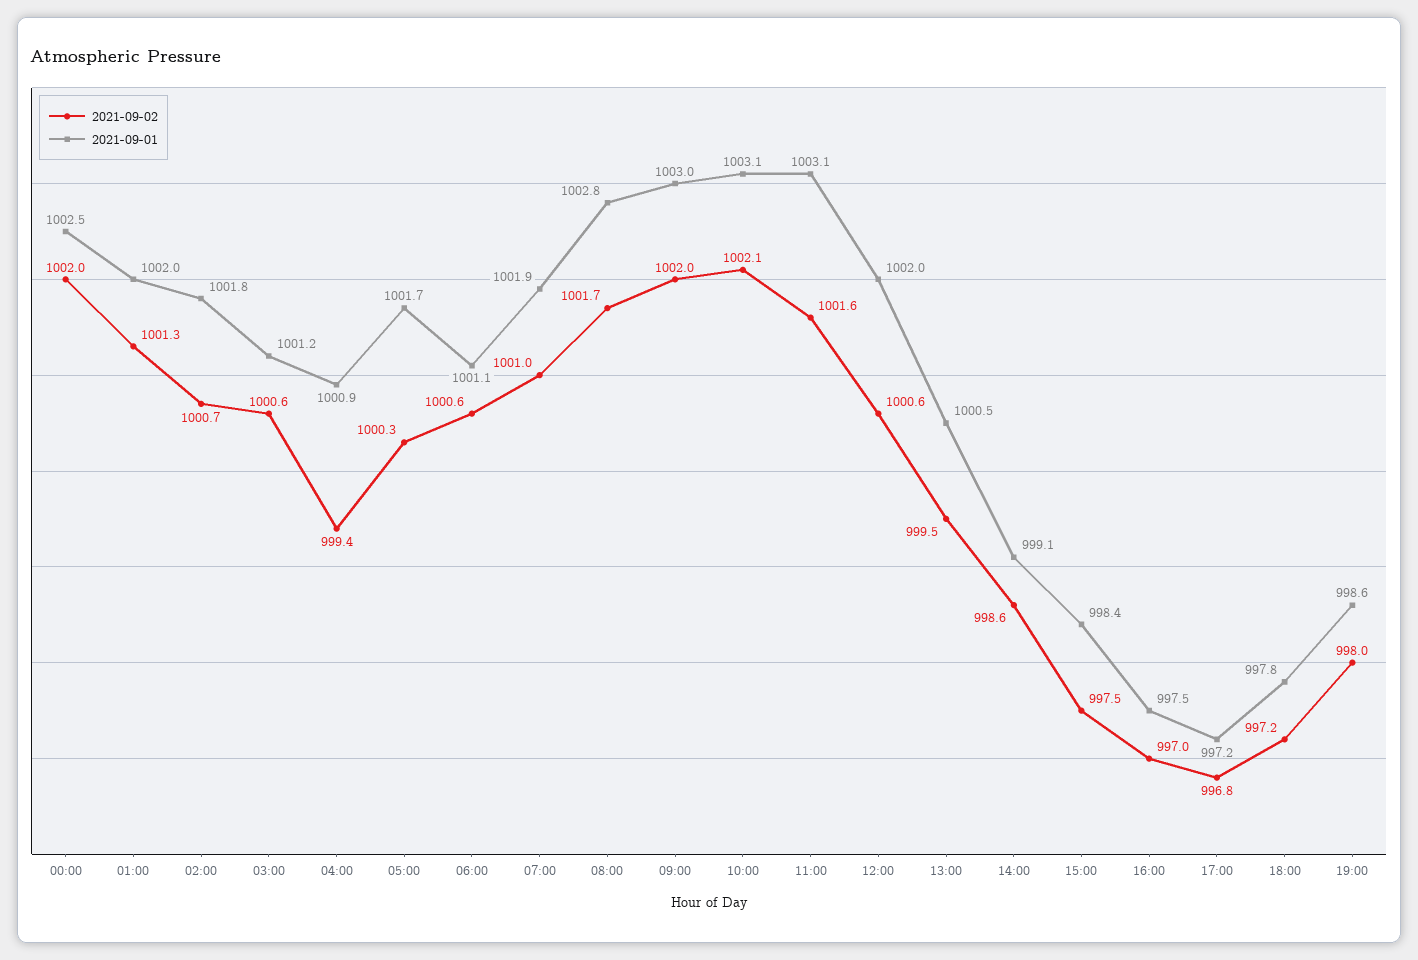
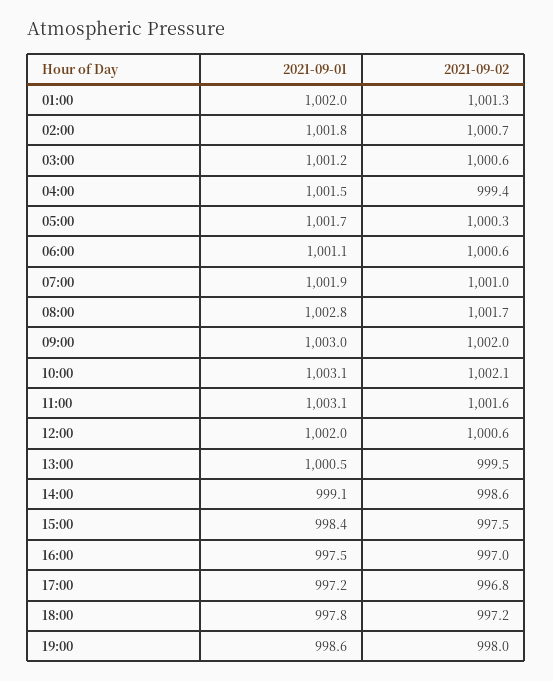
2021-09-02, 00:00: 1002 -> none
2021-09-01, 00:00: 1002.5 -> none
2021-09-01, 04:00: 1000.9 -> 1001.5

